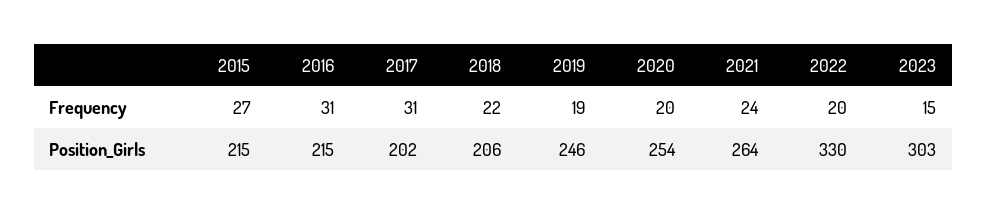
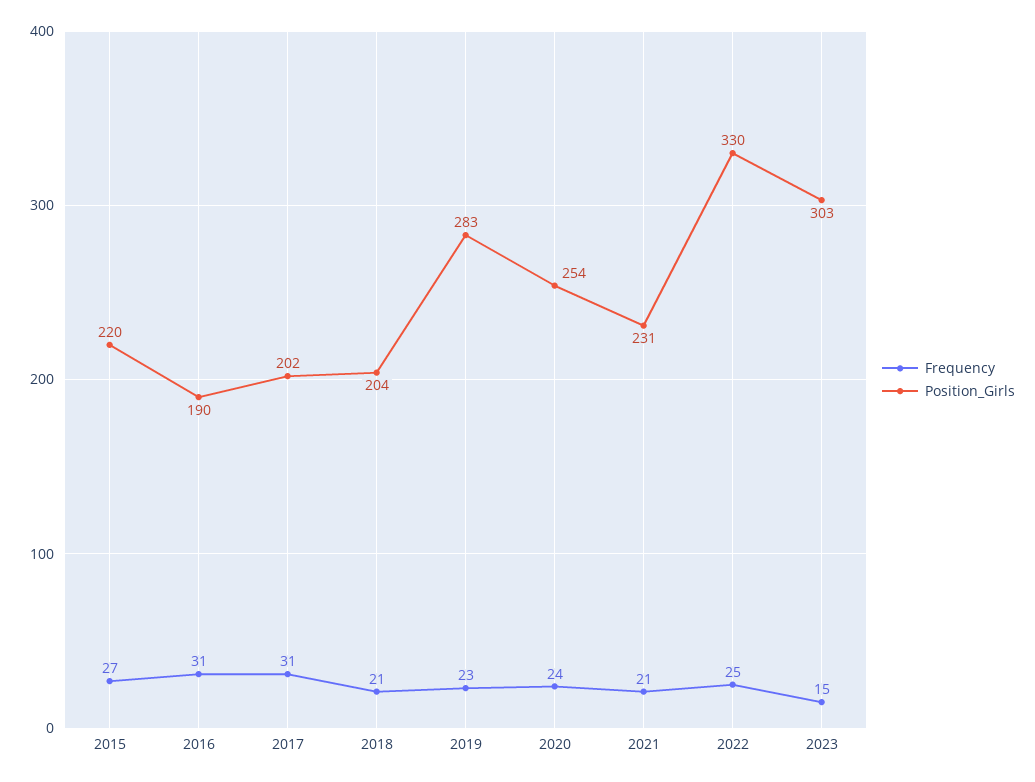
Frequency, 2018: 22 -> 21
Frequency, 2019: 19 -> 23
Frequency, 2020: 20 -> 24
Frequency, 2021: 24 -> 21
Frequency, 2022: 20 -> 25
Position_Girls, 2015: 215 -> 220
Position_Girls, 2016: 215 -> 190
Position_Girls, 2018: 206 -> 204
Position_Girls, 2019: 246 -> 283
Position_Girls, 2021: 264 -> 231

